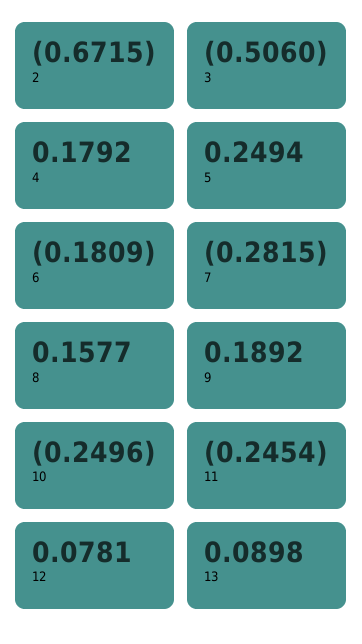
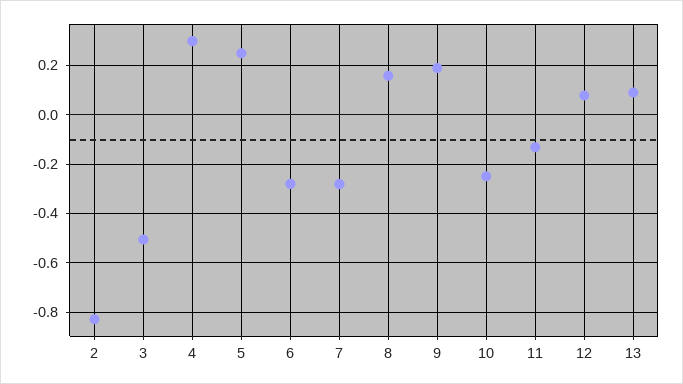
2: -0.6715 -> -0.825
4: 0.1792 -> 0.3
6: -0.1809 -> -0.275
11: -0.2454 -> -0.125

